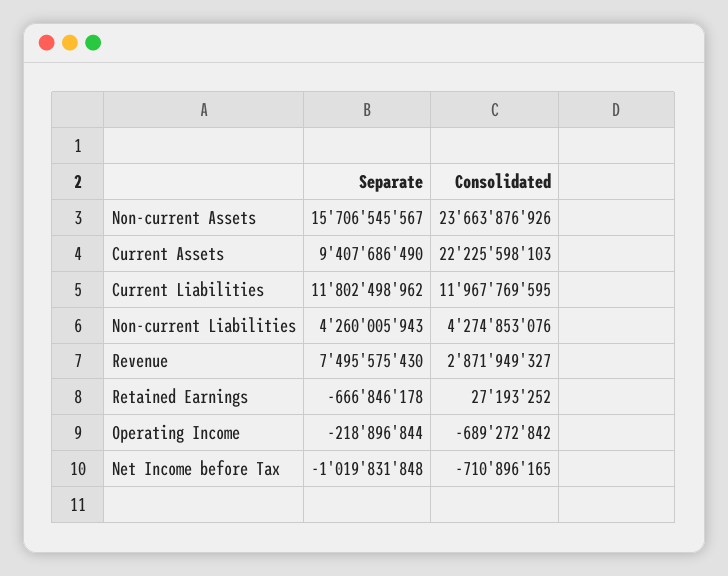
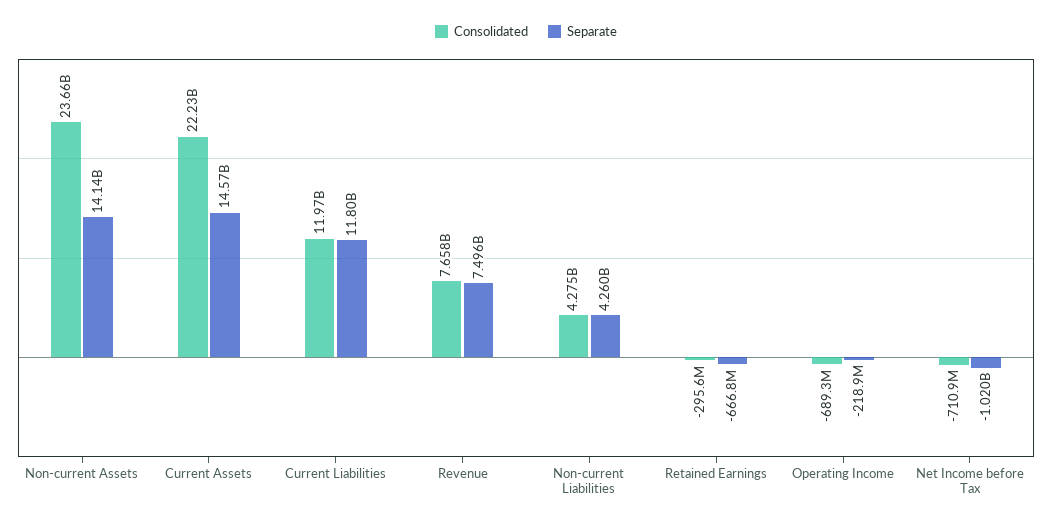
Separate, Non-current Assets: 15706545567 -> 14140000000
Separate, Current Assets: 9407686490 -> 14570000000
Consolidated, Revenue: 2871949327 -> 7658000000
Consolidated, Retained Earnings: 27193252 -> -295600000

